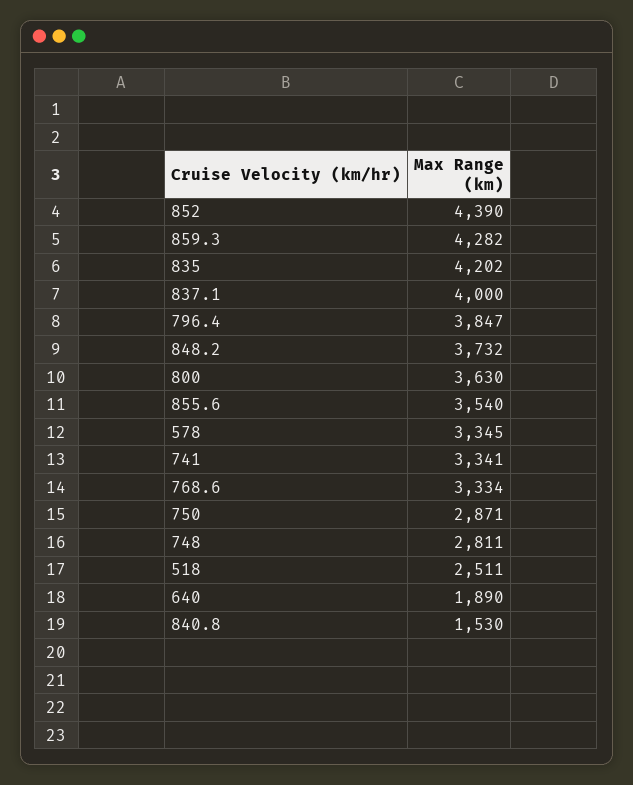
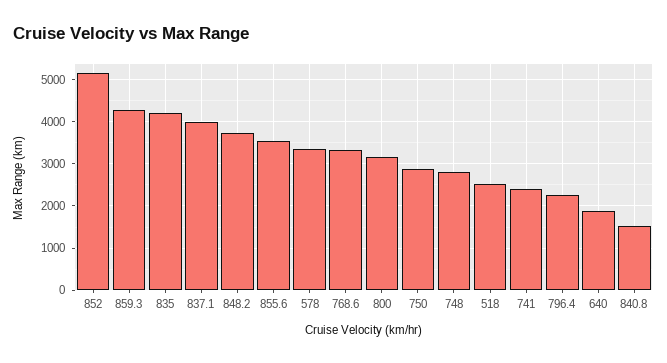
852: 4390 -> 5200
796.4: 3847 -> 2200
800: 3630 -> 3200
741: 3341 -> 2400

